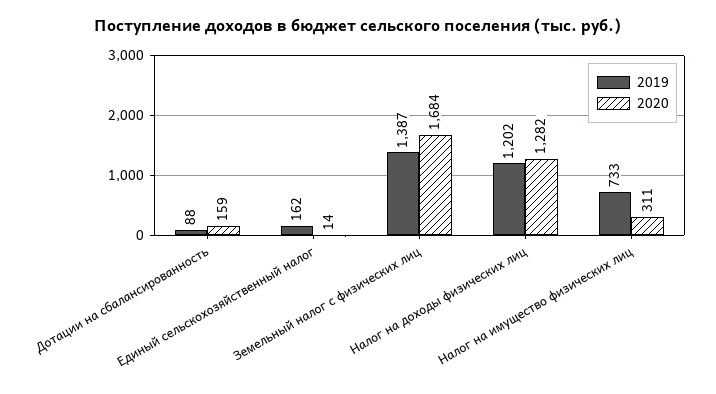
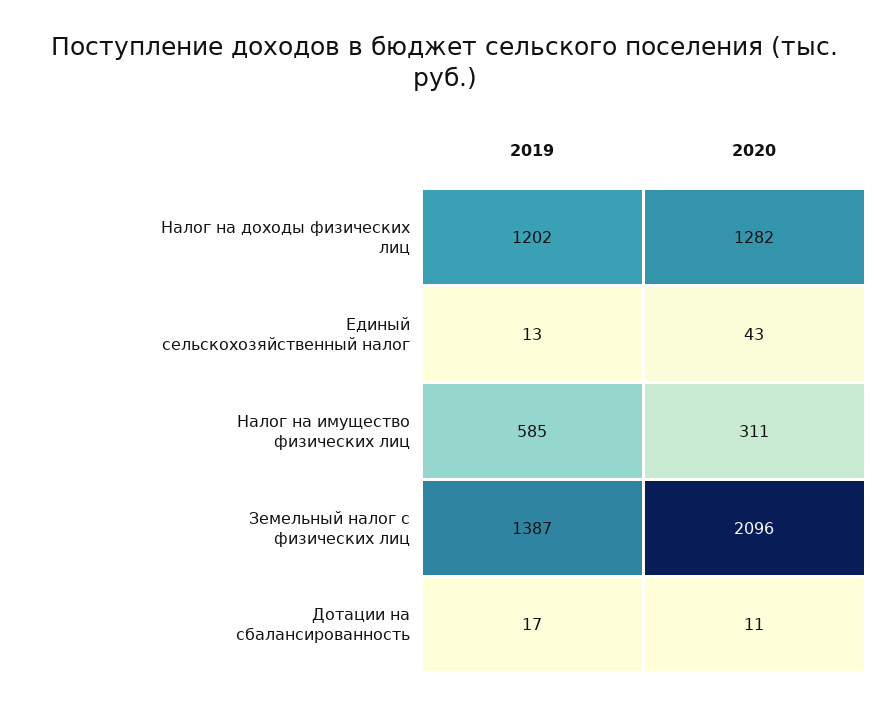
2019, Дотации на сбалансированность: 88 -> 17
2020, Дотации на сбалансированность: 159 -> 11
2019, Единый сельскохозяйственный налог: 162 -> 13
2020, Единый сельскохозяйственный налог: 14 -> 43
2020, Земельный налог с физических лиц: 1684 -> 2096
2019, Налог на имущество физических лиц: 733 -> 585

